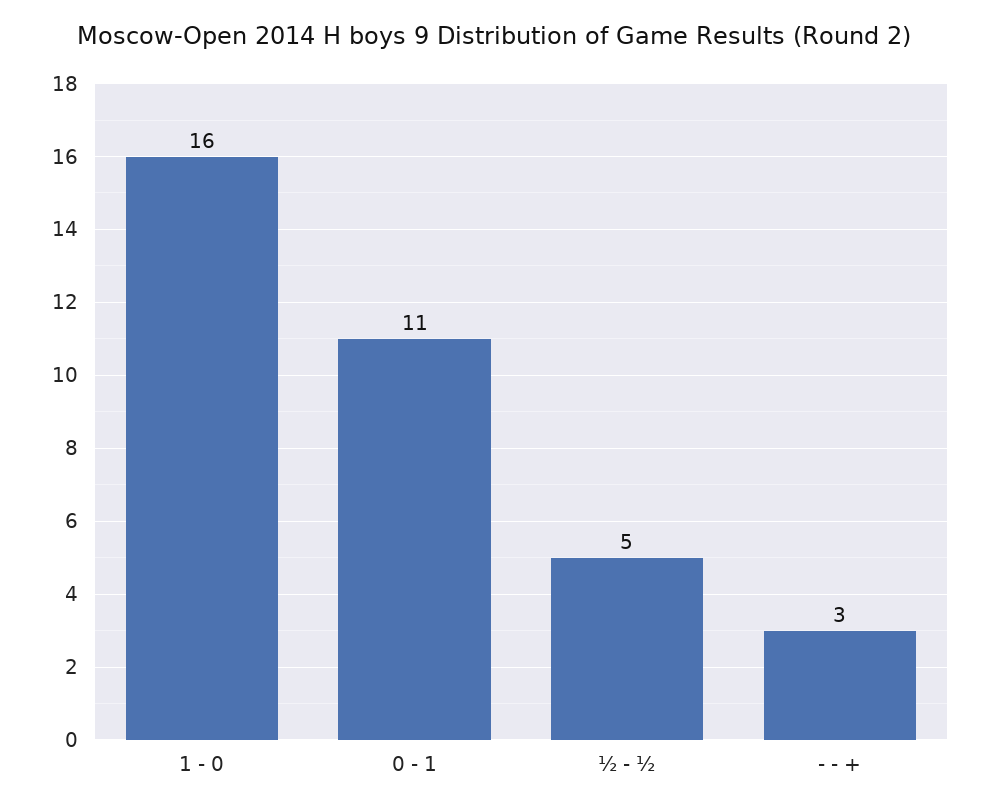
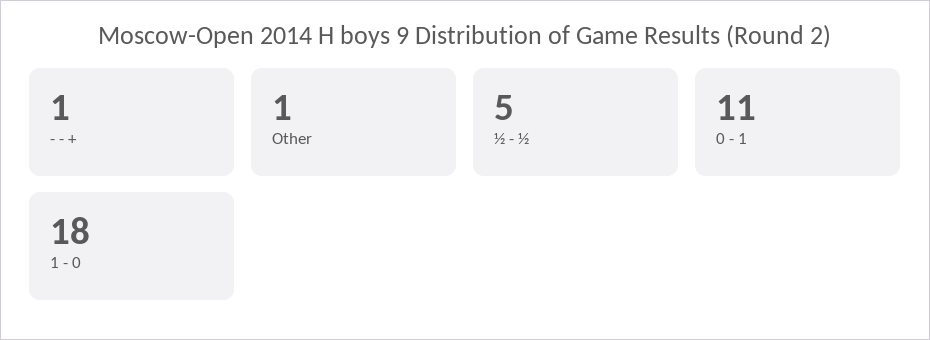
1 - 0: 16 -> 18
- - +: 3 -> 1
Other: none -> 1

